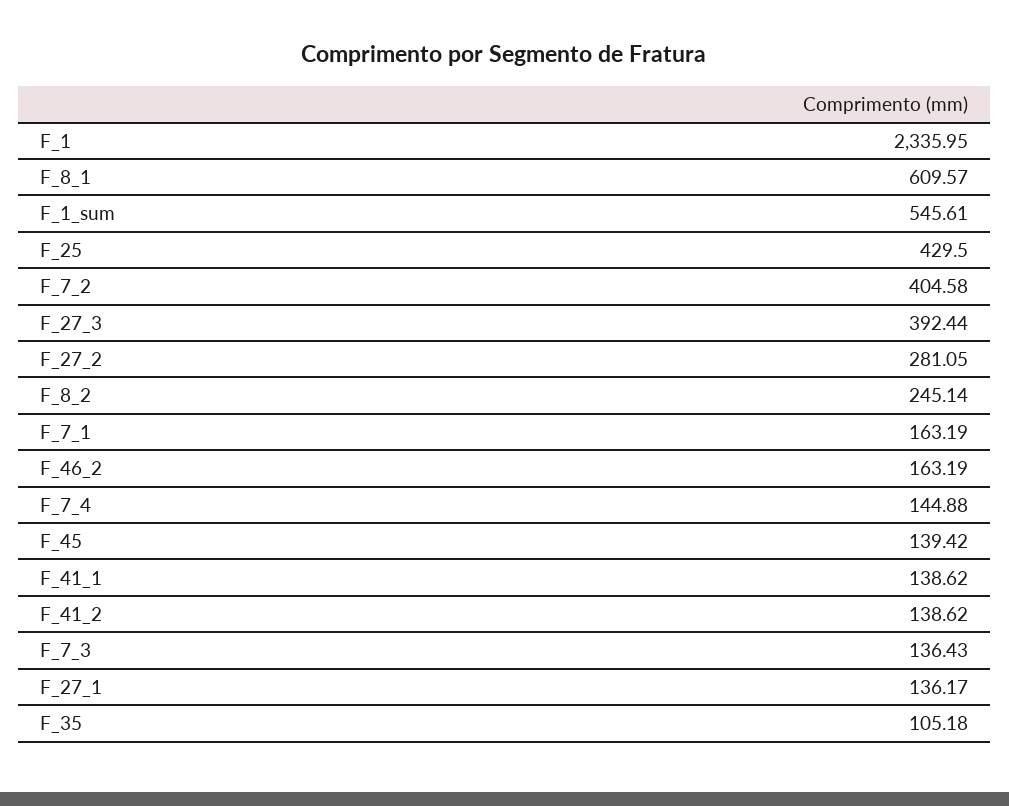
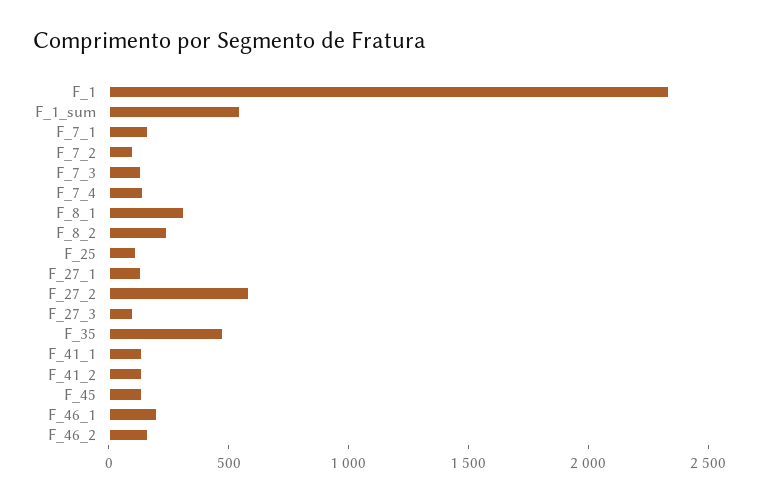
F_8_1: 609.57 -> 300
F_25: 429.5 -> 100
F_7_2: 404.58 -> 100
F_27_3: 392.44 -> 100
F_27_2: 281.05 -> 600
F_35: 105.18 -> 500
F_46_1: none -> 200

